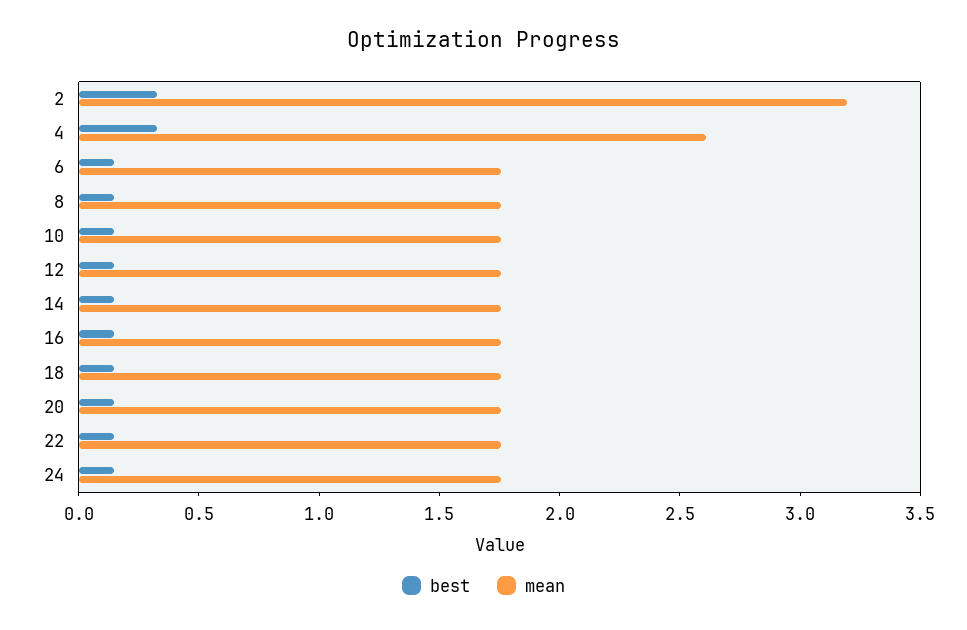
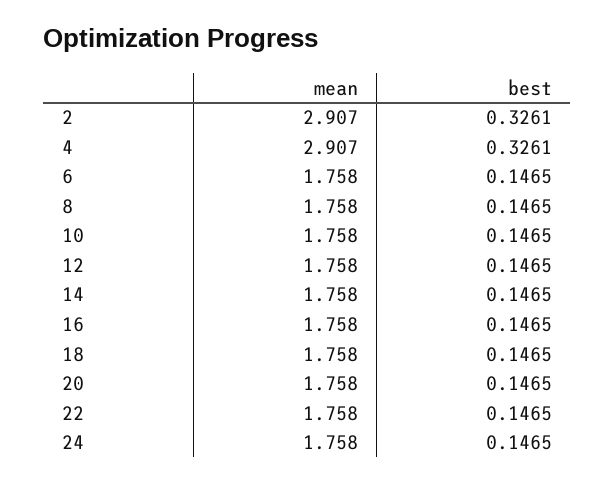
mean, 2: 3.2 -> 2.907
mean, 4: 2.6 -> 2.907

